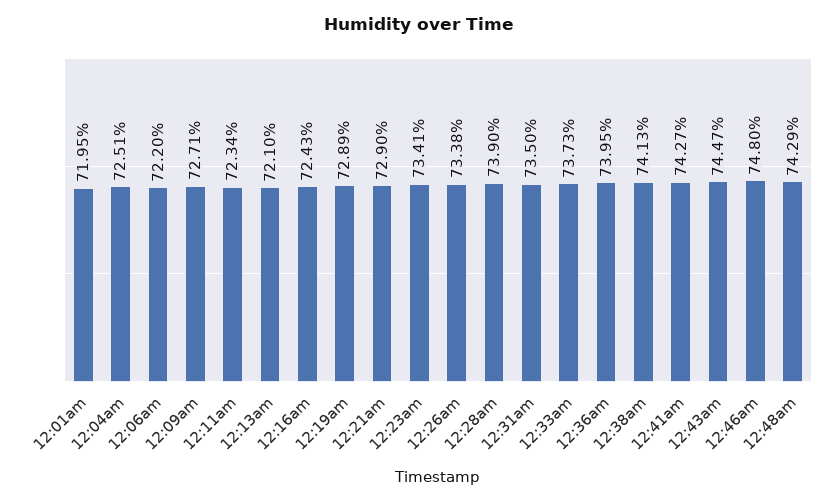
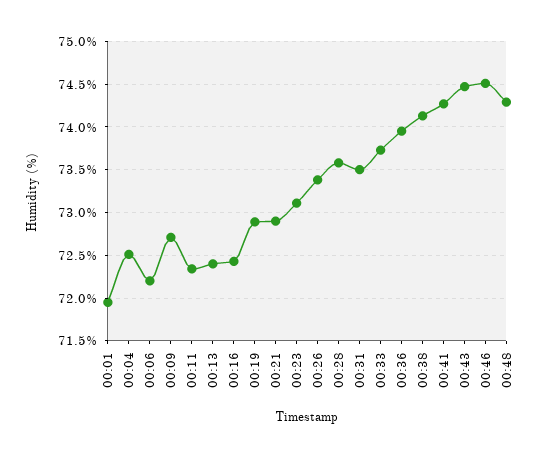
12:13am: 72.1 -> 72.4
12:23am: 73.41 -> 73.1
12:28am: 73.9 -> 73.6
12:46am: 74.8 -> 74.5

